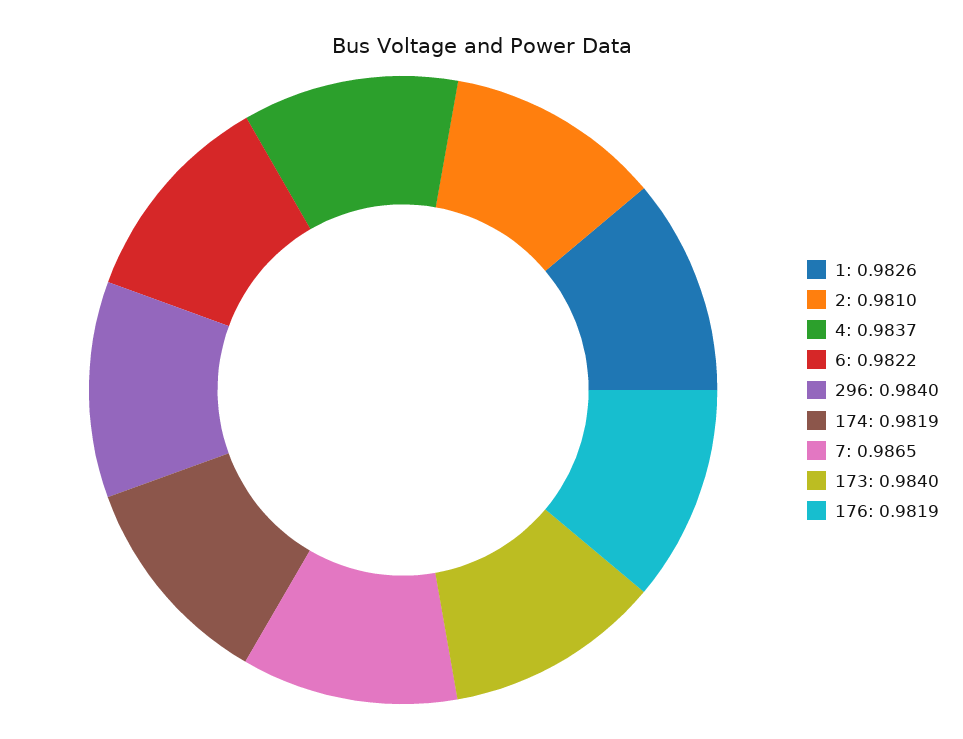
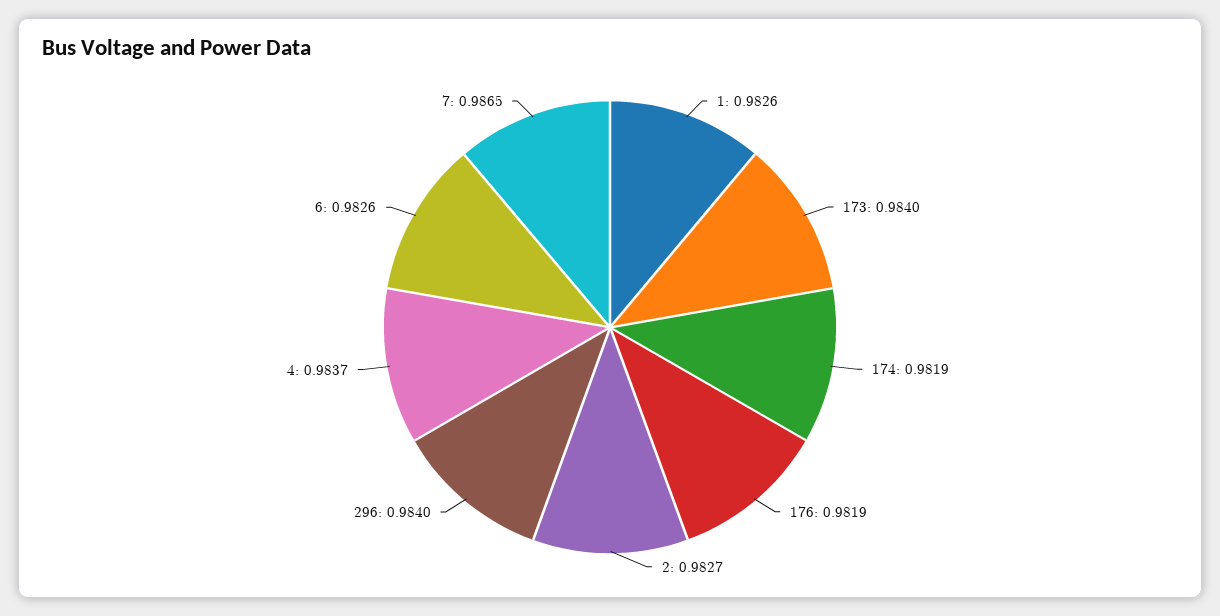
2: 0.981 -> 0.9827
6: 0.9822 -> 0.9826

